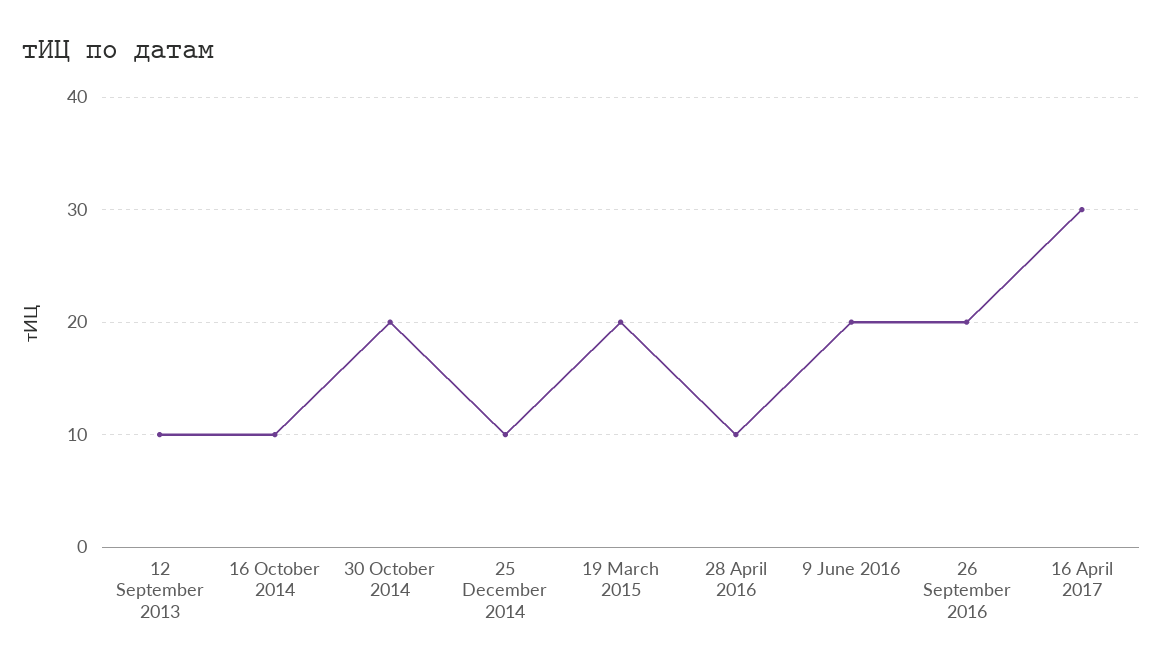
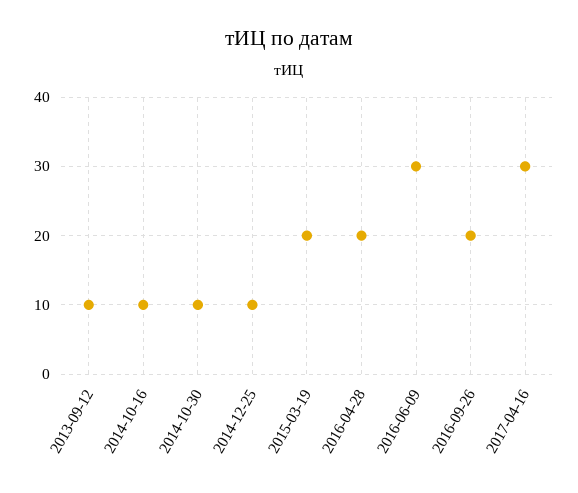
30 October 2014: 20 -> 10
28 April 2016: 10 -> 20
9 June 2016: 20 -> 30

